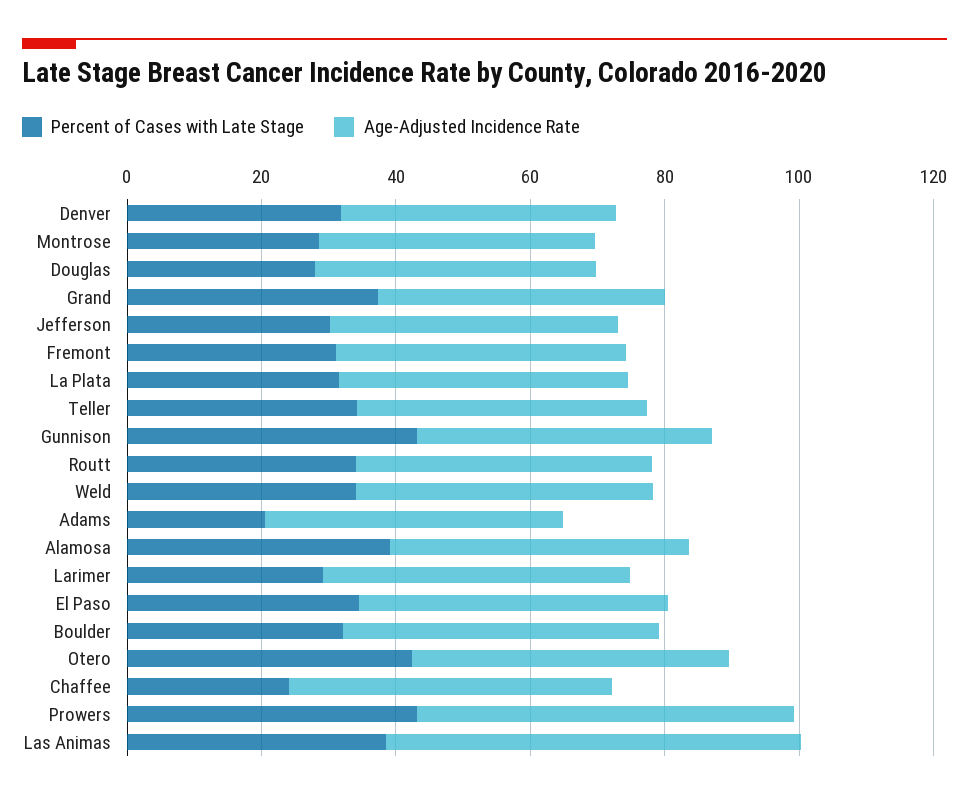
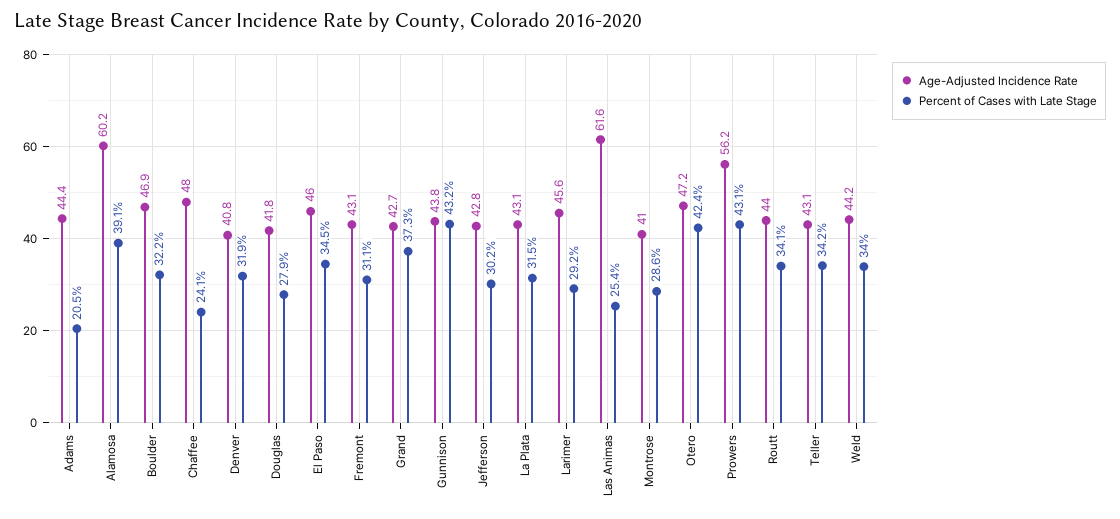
Age-Adjusted Incidence Rate, Alamosa: 45 -> 60.2
Percent of Cases with Late Stage, Las Animas: 40 -> 25.4

